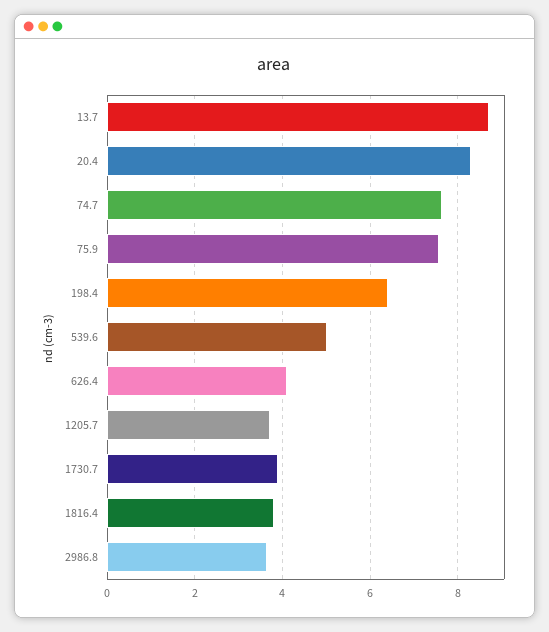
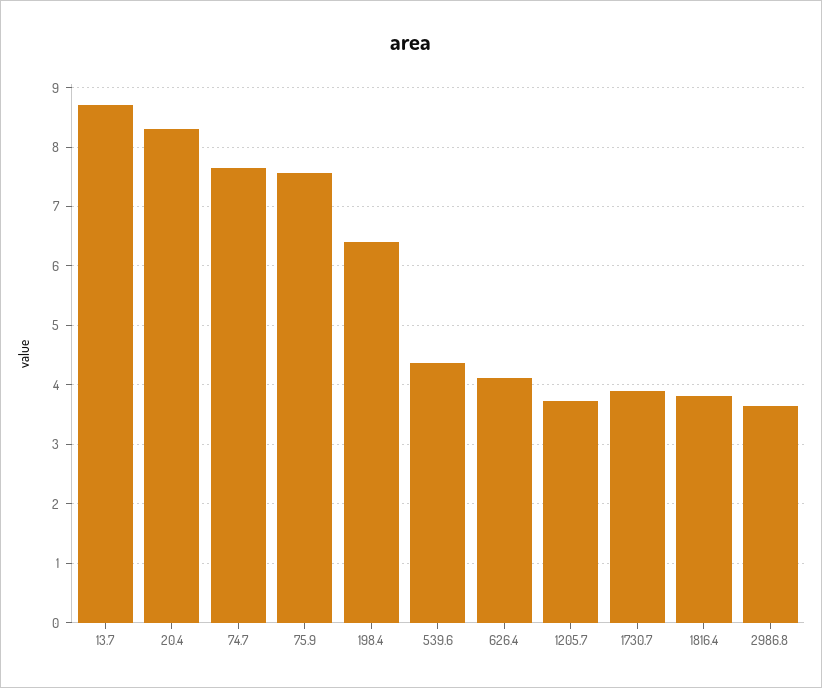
539.6: 5 -> 4.4

